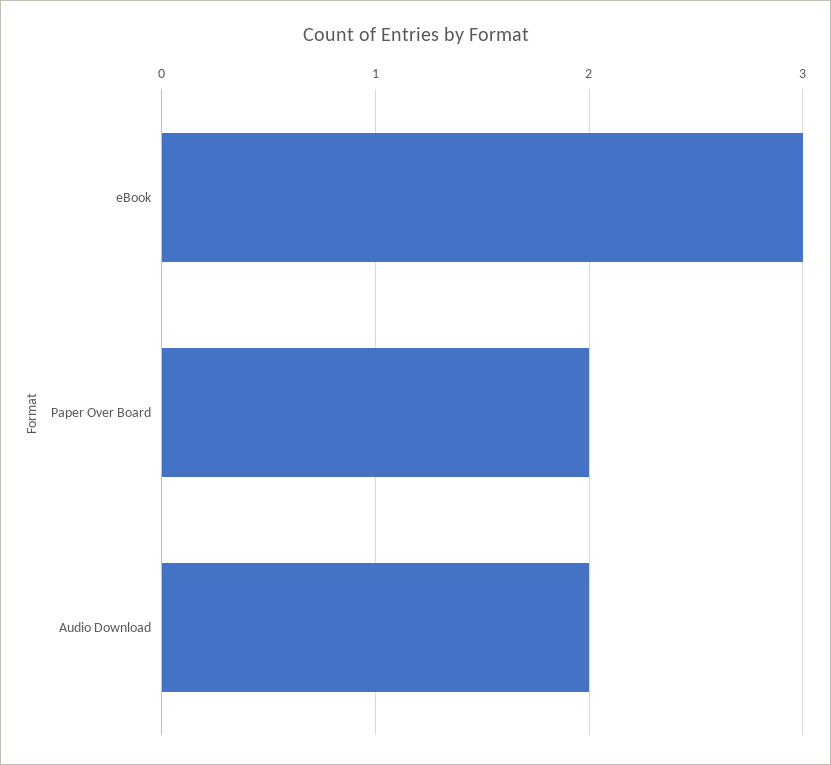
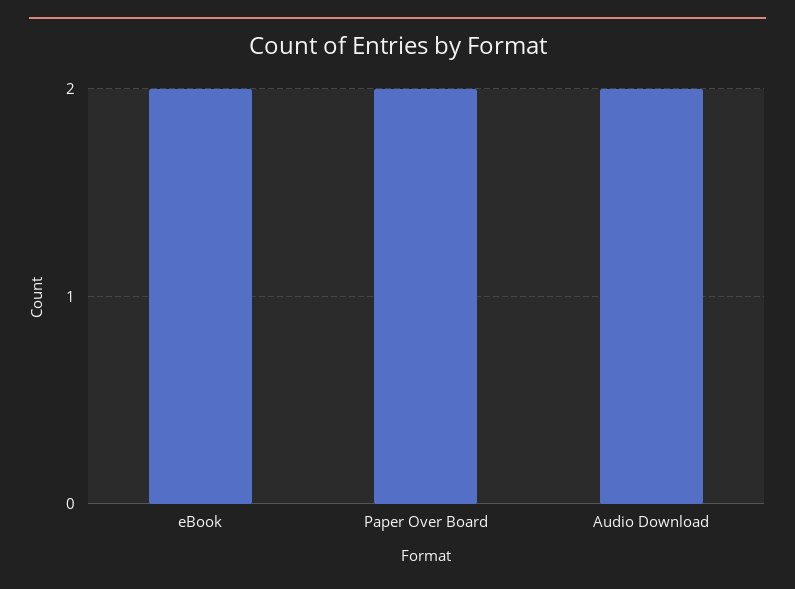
eBook: 3 -> 2

